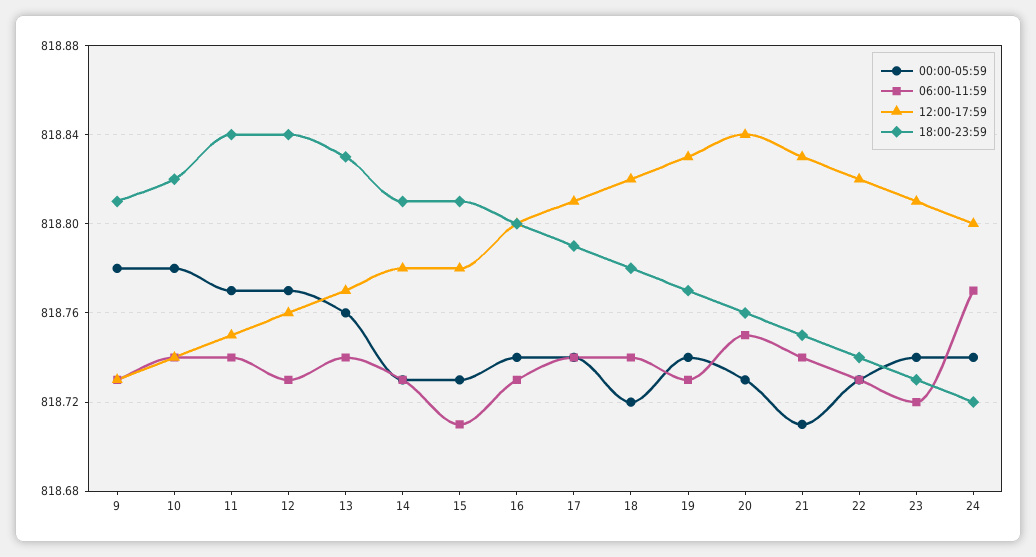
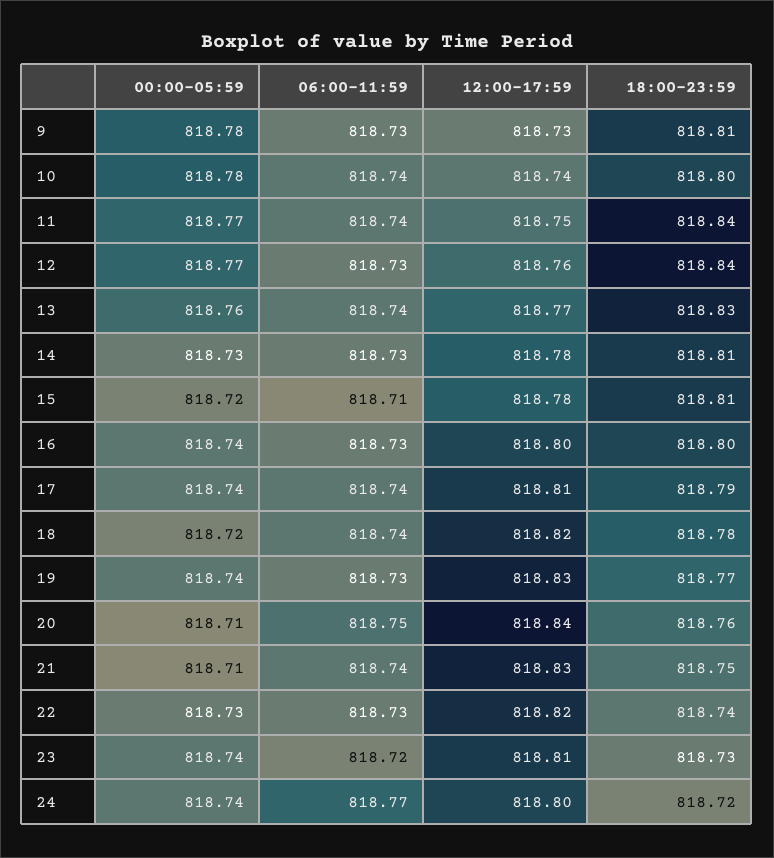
18:00-23:59, 10: 818.82 -> 818.8
00:00-05:59, 15: 818.73 -> 818.72
00:00-05:59, 20: 818.73 -> 818.71

